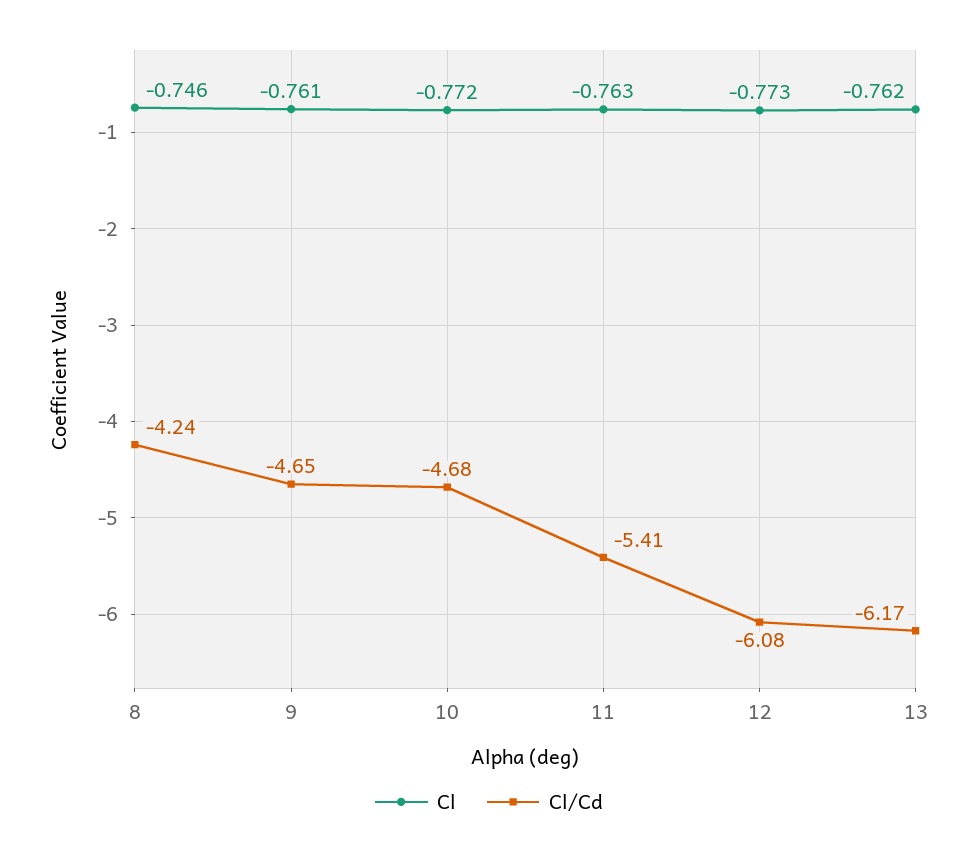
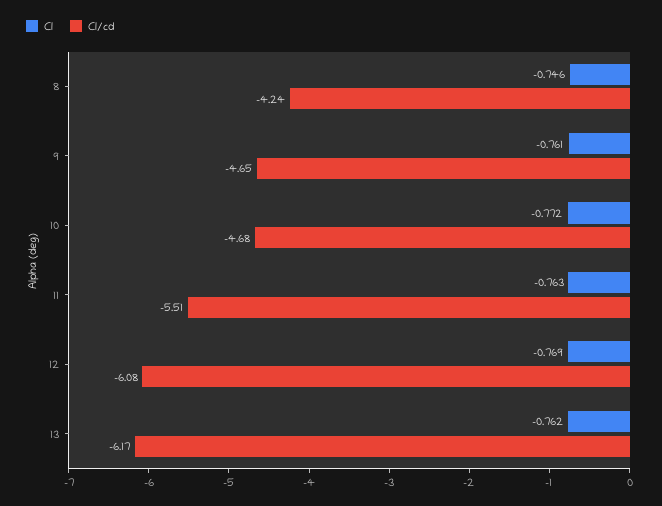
Cl/Cd, 11: -5.41 -> -5.51
Cl, 12: -0.773 -> -0.769

